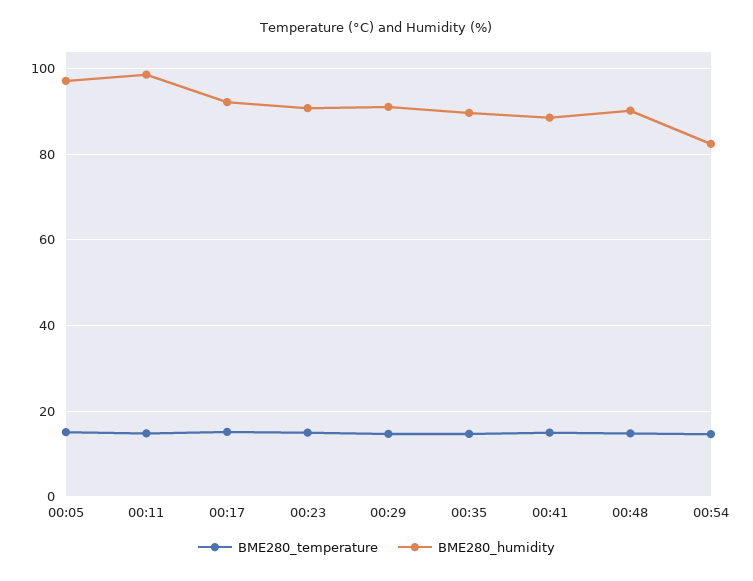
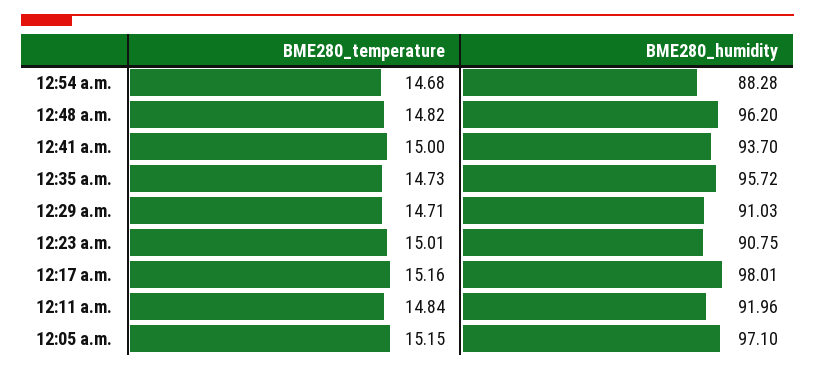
BME280_humidity, 00:11: 98 -> 91.96
BME280_humidity, 00:17: 92 -> 98.01
BME280_humidity, 00:35: 90 -> 95.72
BME280_humidity, 00:41: 88 -> 93.7
BME280_humidity, 00:48: 90 -> 96.2
BME280_humidity, 00:54: 82 -> 88.28

